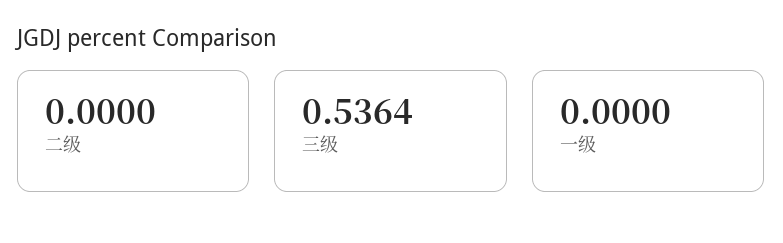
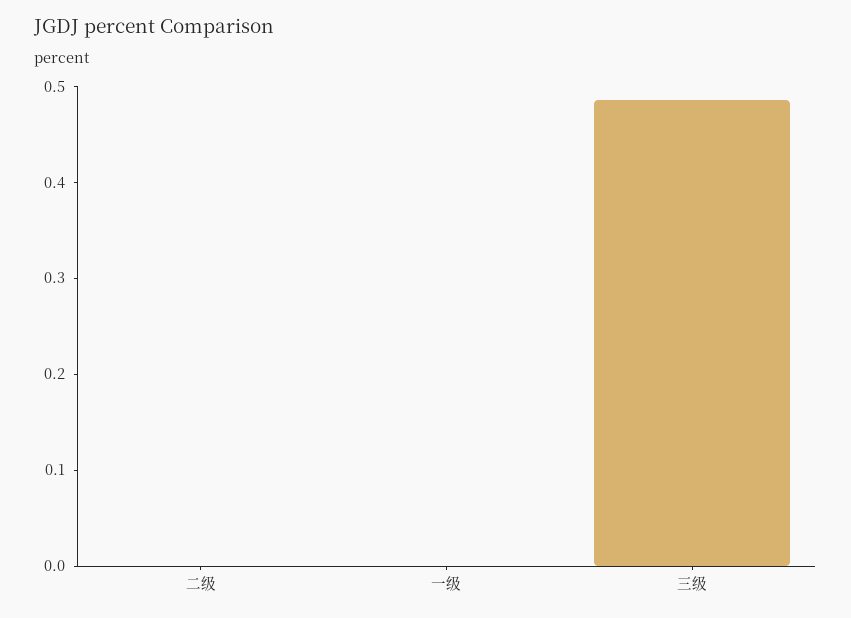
三级: 0.5364 -> 0.48

